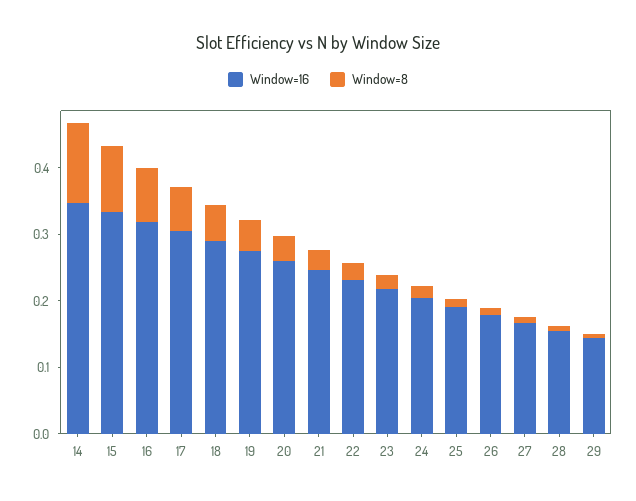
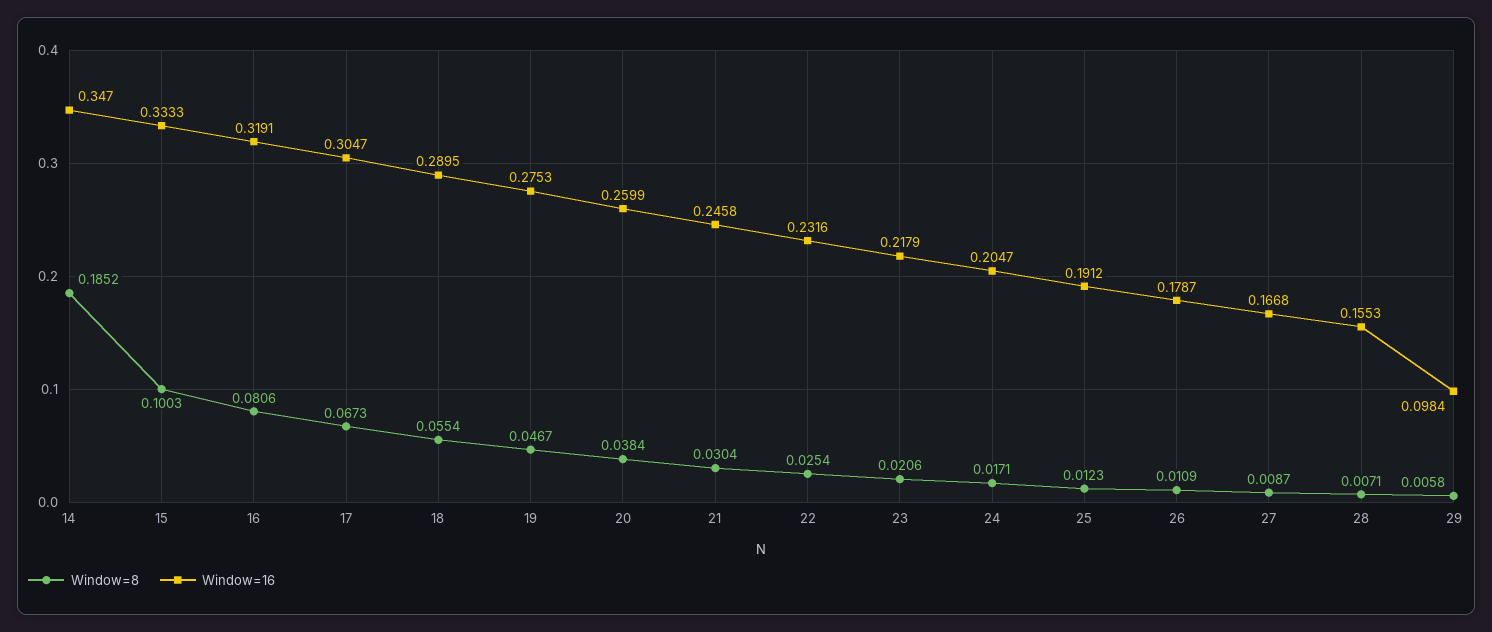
Window=8, 14: 0.12 -> 0.1852
Window=16, 29: 0.14 -> 0.0984

